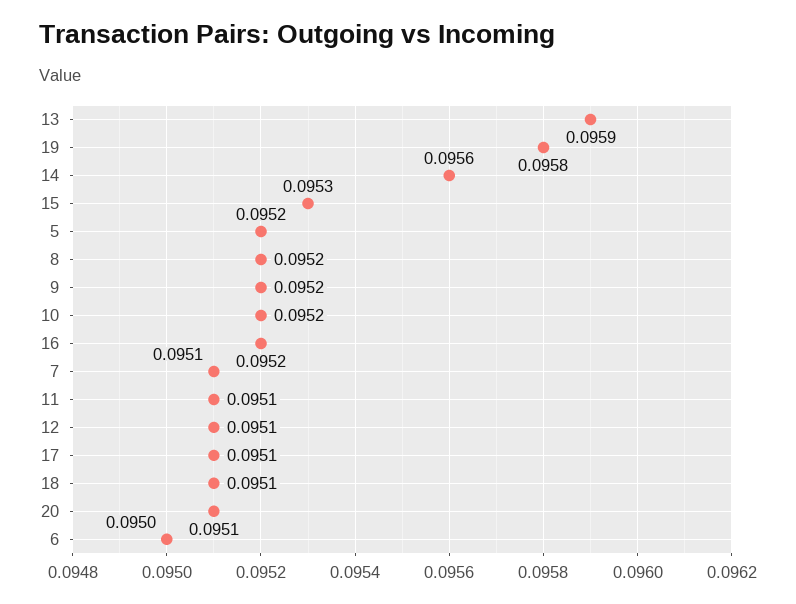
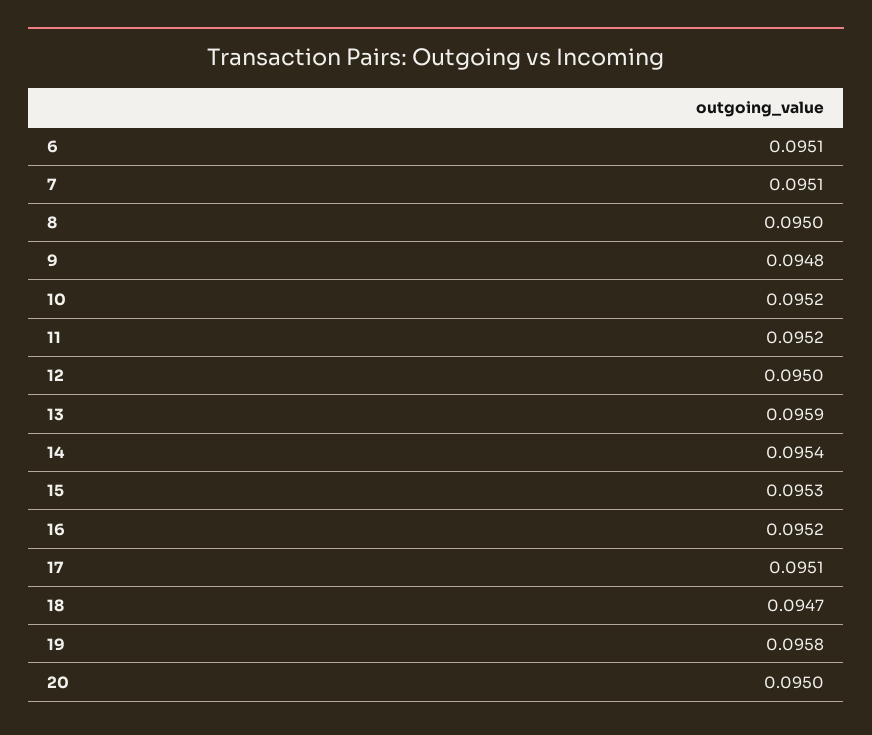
14: 0.0956 -> 0.0954
5: 0.0952 -> none
8: 0.0952 -> 0.095
9: 0.0952 -> 0.0948
11: 0.0951 -> 0.0952
12: 0.0951 -> 0.095
18: 0.0951 -> 0.0947
20: 0.0951 -> 0.095
6: 0.095 -> 0.0951

